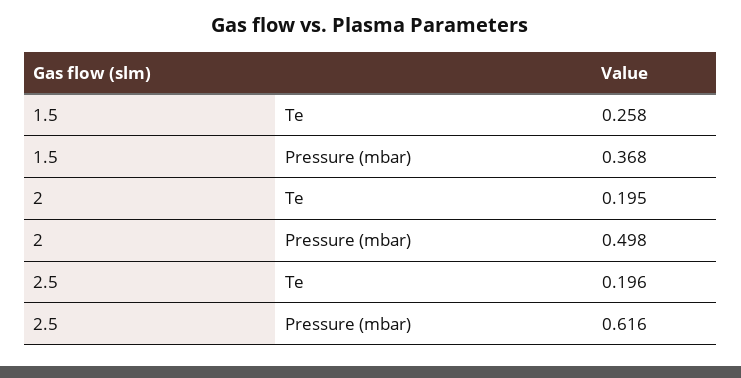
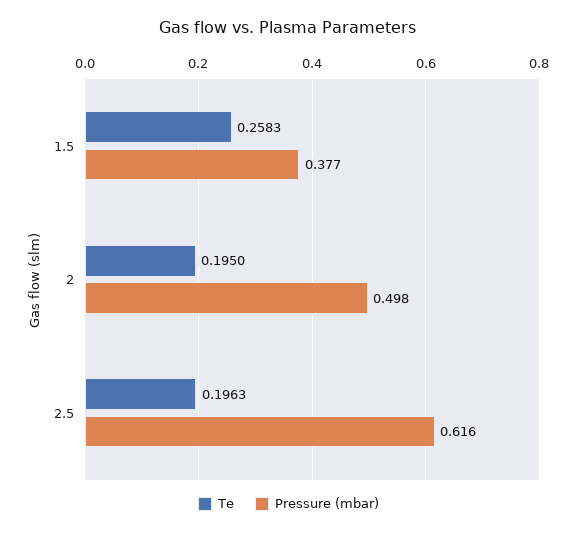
Pressure (mbar), 1.5: 0.368 -> 0.377

